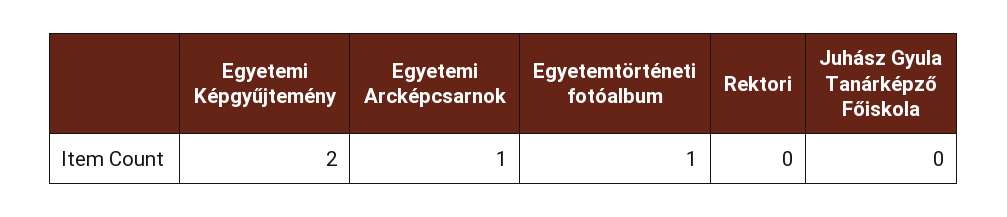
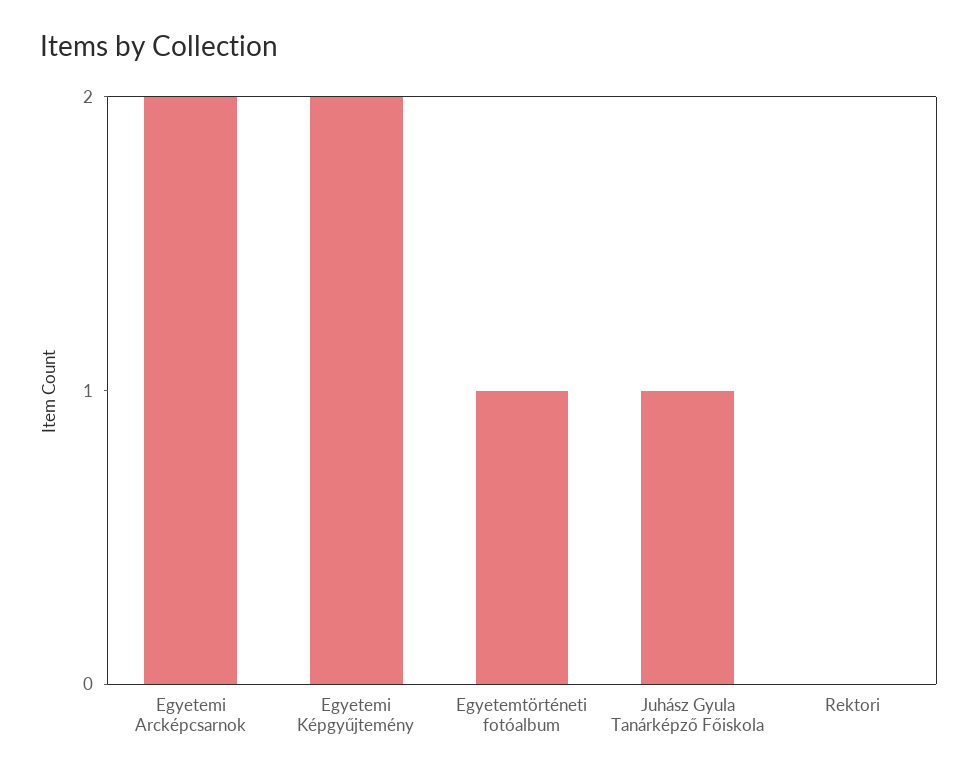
Egyetemi Arcképcsarnok: 1 -> 2
Juhász Gyula Tanárképző Főiskola: 0 -> 1

